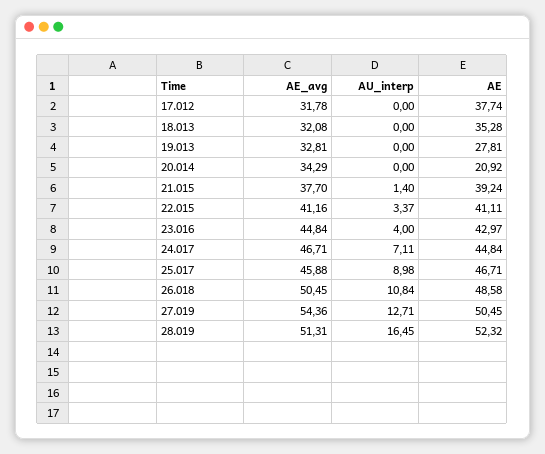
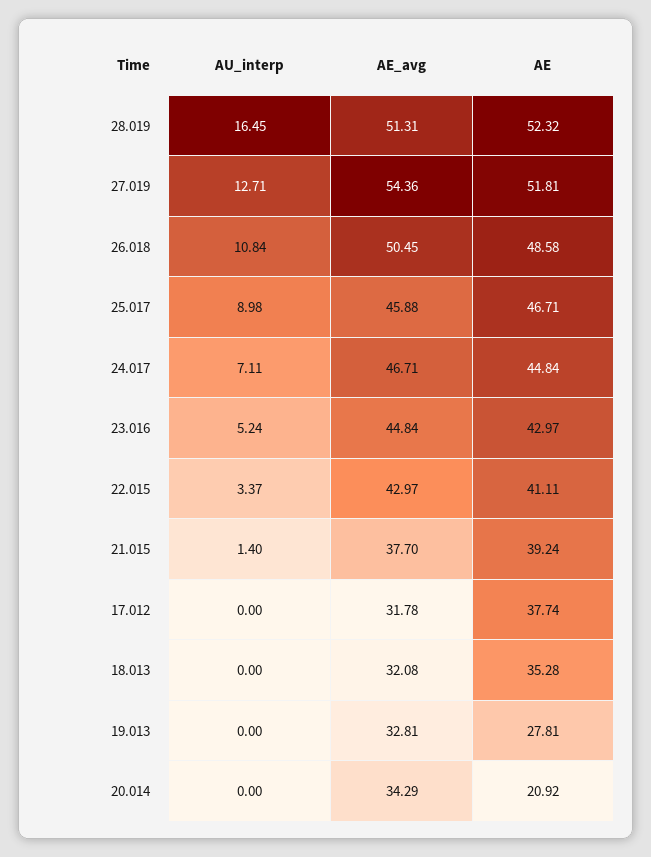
AE_avg, 22.015: 41.16 -> 42.97
AU_interp, 23.016: 4 -> 5.24
AE, 27.019: 50.45 -> 51.81

